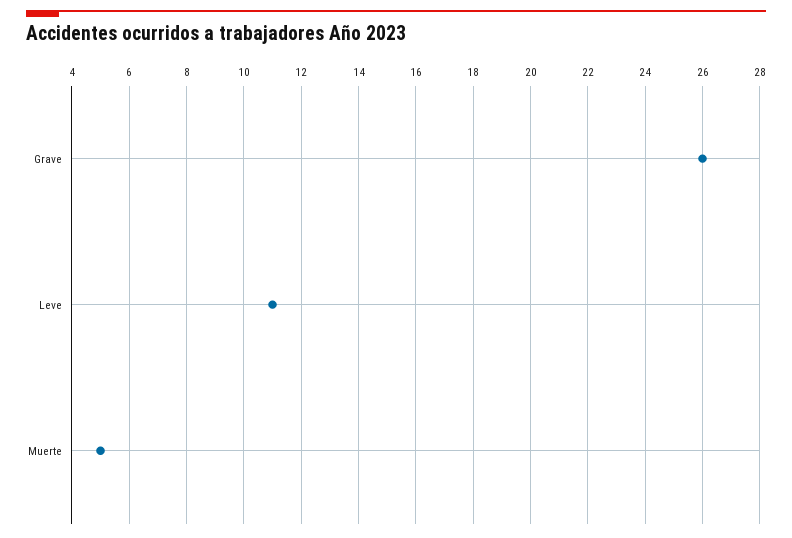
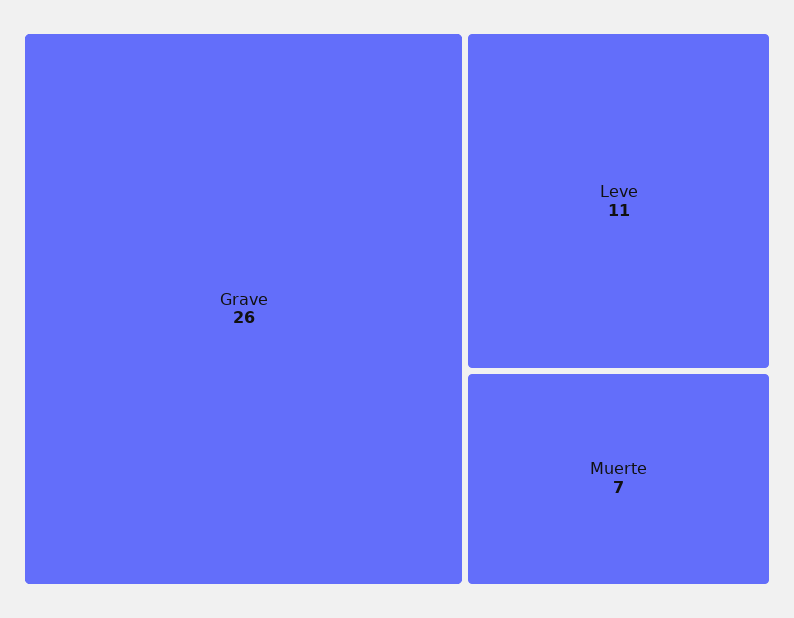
Muerte: 5 -> 7

